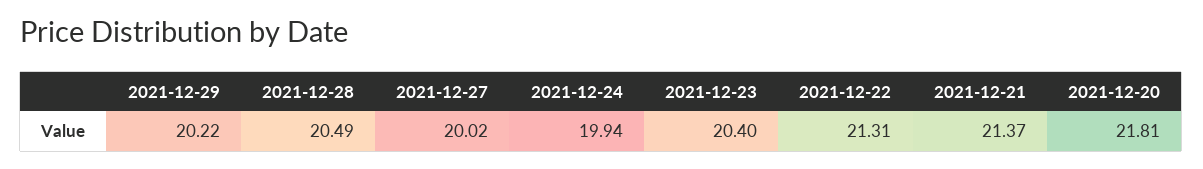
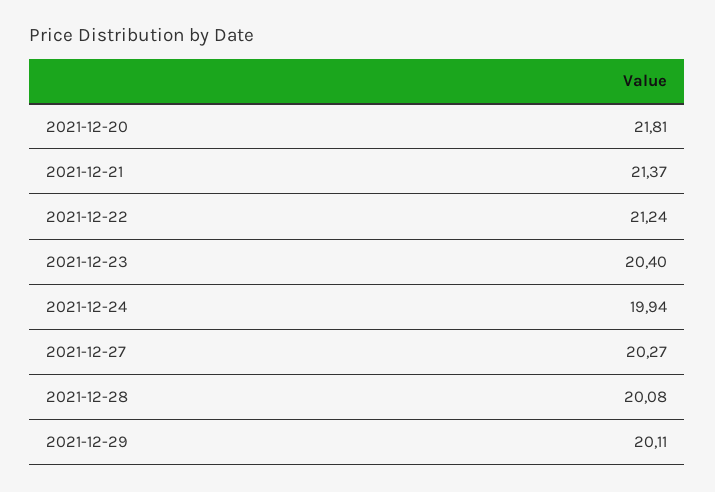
2021-12-29: 20.22 -> 20.11
2021-12-28: 20.49 -> 20.08
2021-12-27: 20.02 -> 20.27
2021-12-22: 21.31 -> 21.24

